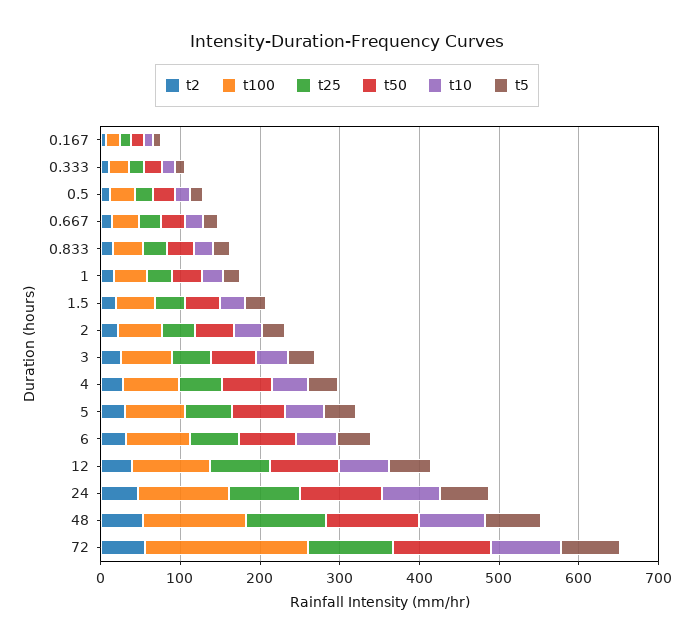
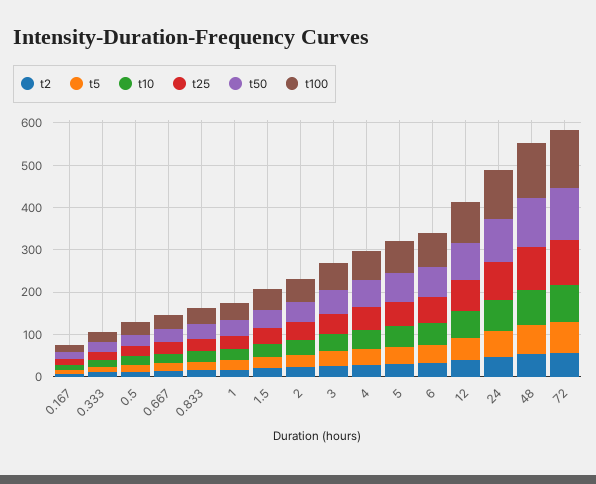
t100, 72: 200 -> 140

